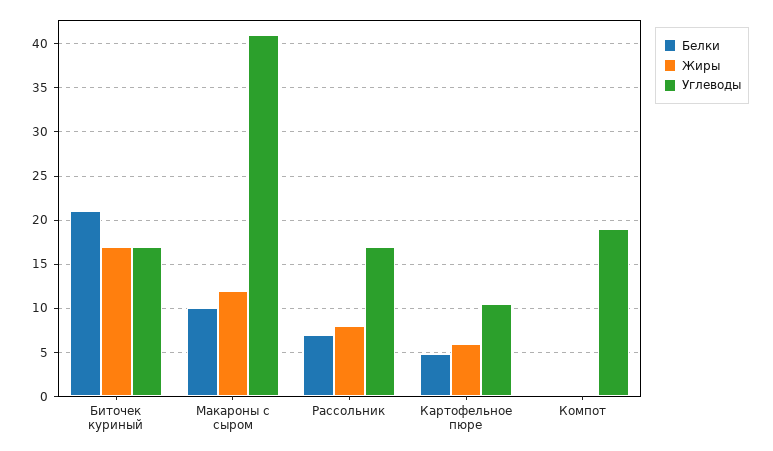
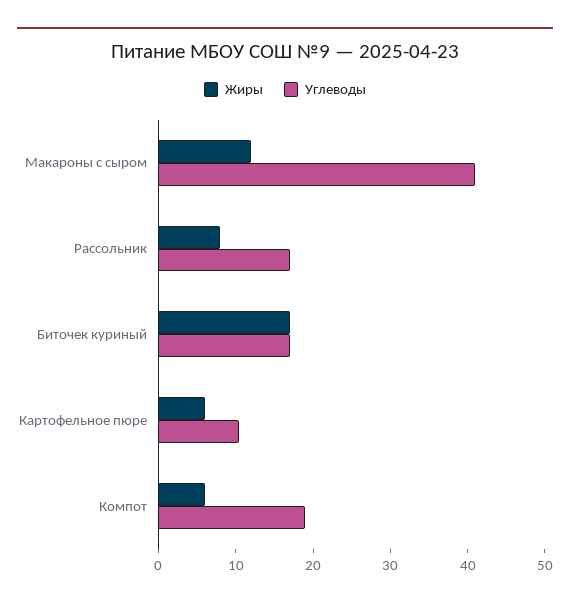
Белки, Биточек куриный: 21 -> none
Белки, Макароны с сыром: 10 -> none
Белки, Рассольник: 7 -> none
Белки, Картофельное пюре: 5 -> none
Белки, Компот: 0 -> none
Жиры, Компот: 0 -> 6

